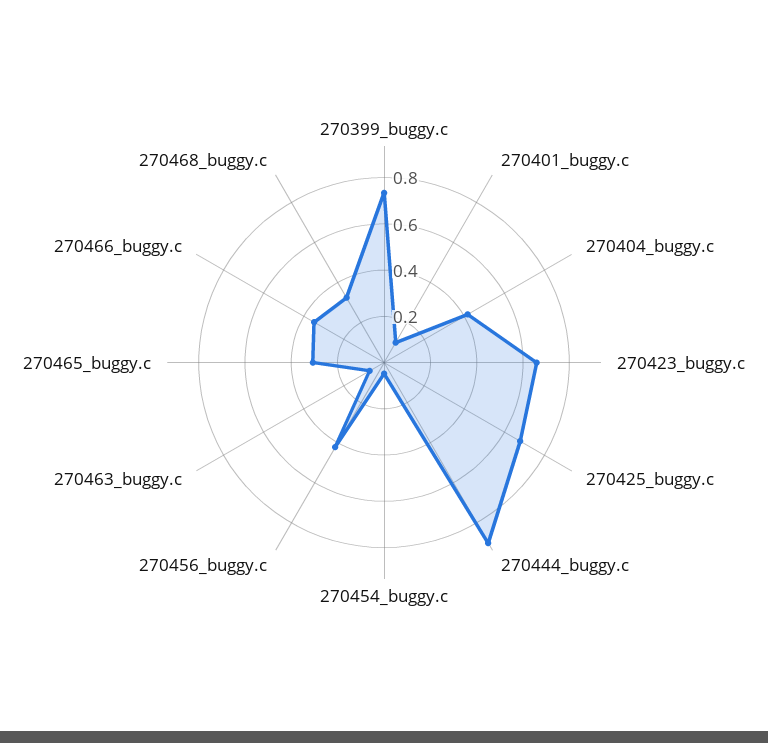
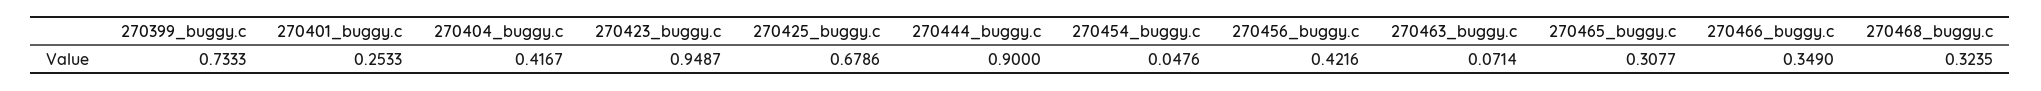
270401_buggy.c: 0.1 -> 0.2533
270423_buggy.c: 0.65 -> 0.9487

